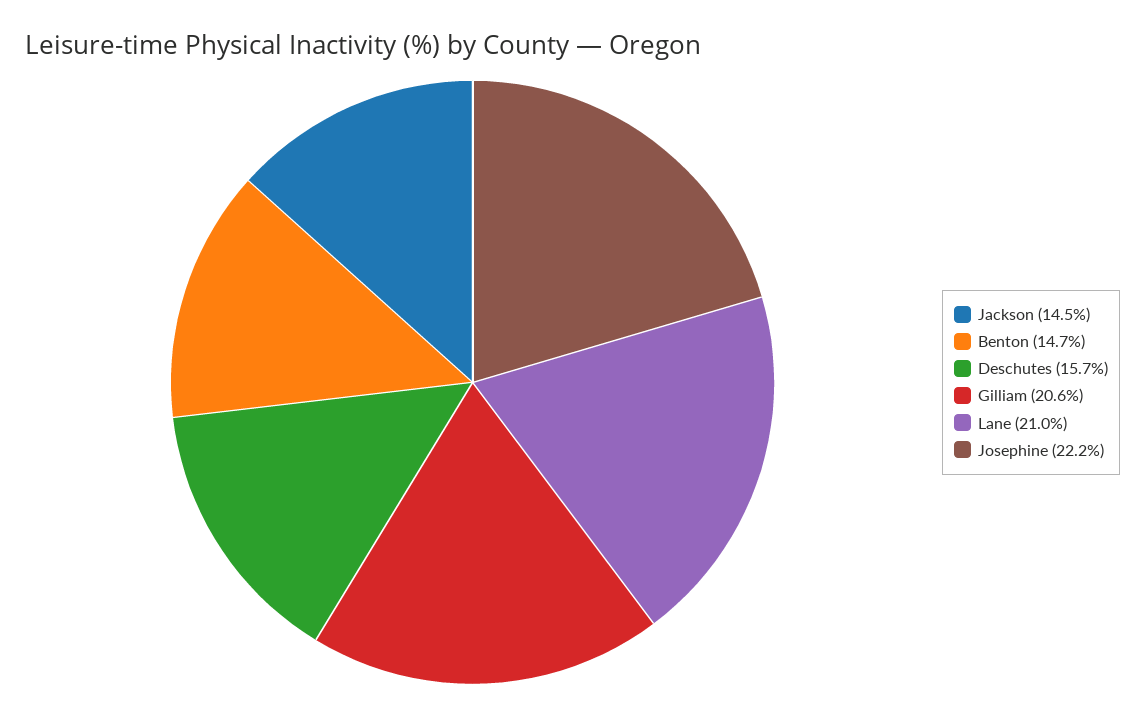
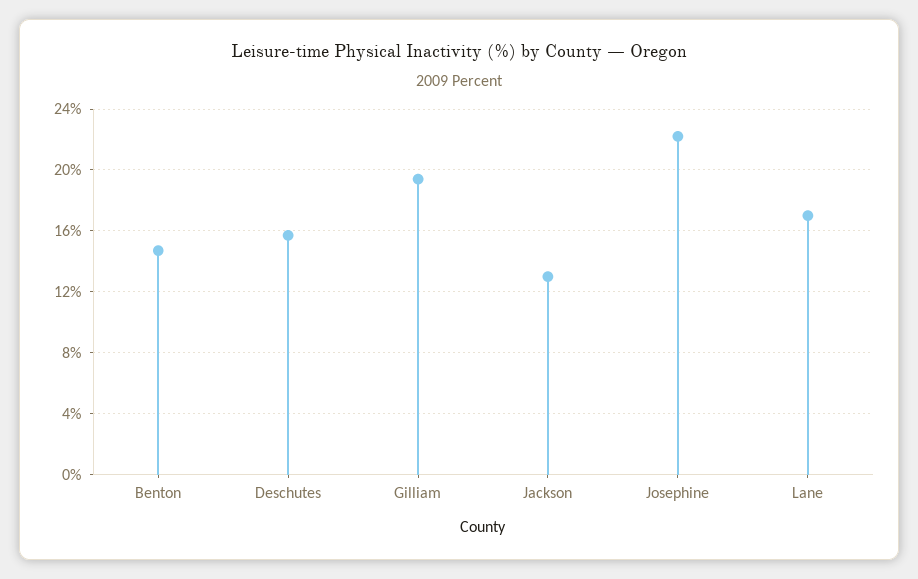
Jackson: 14.5 -> 13
Gilliam: 20.6 -> 19.5
Lane: 21 -> 17

